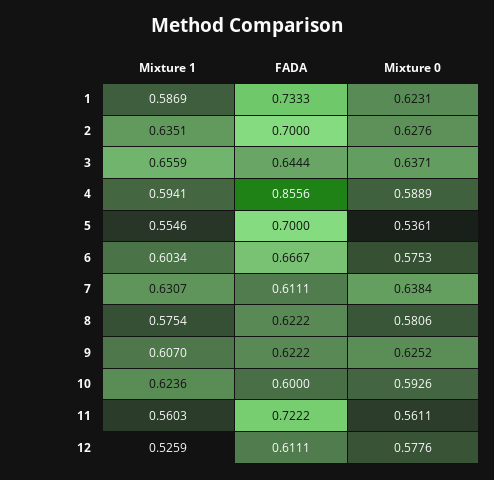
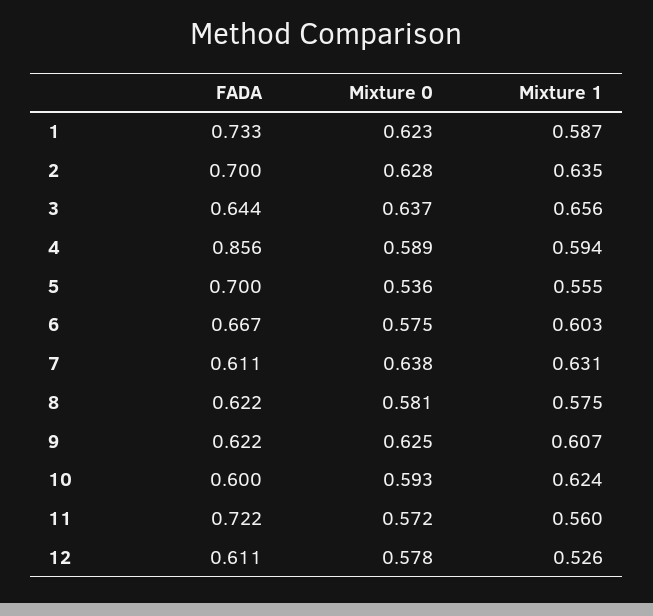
Mixture 0, 11: 0.5611 -> 0.572

